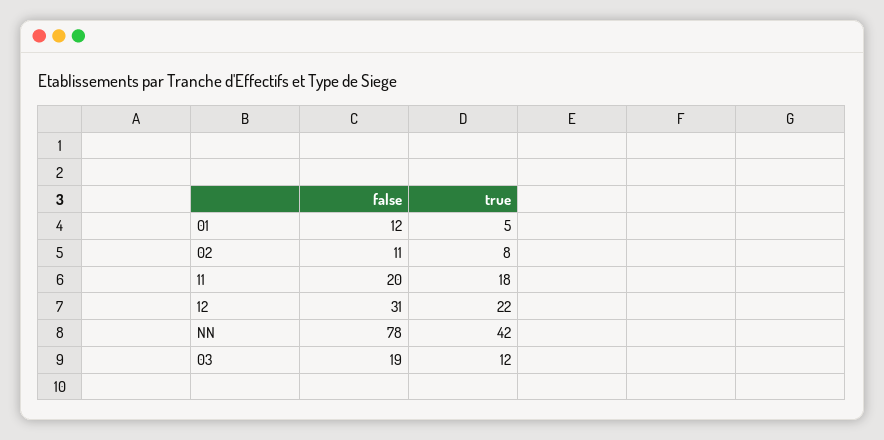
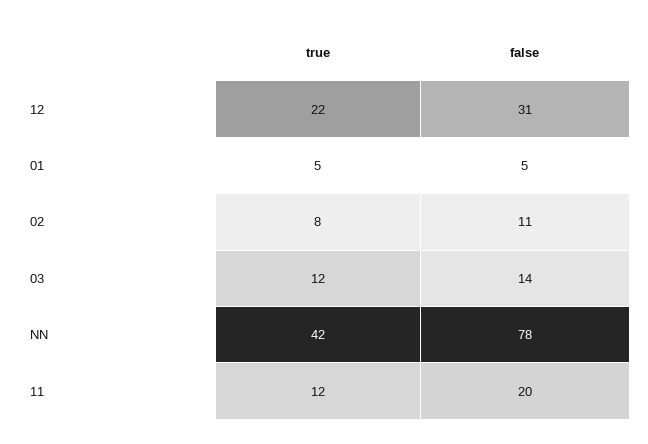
false, 01: 12 -> 5
true, 11: 18 -> 12
false, 03: 19 -> 14

